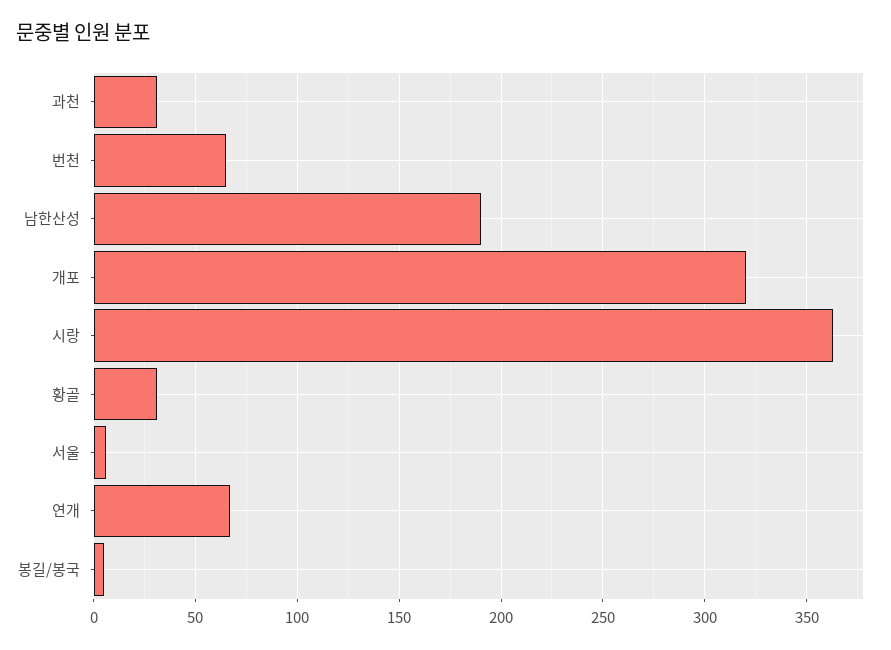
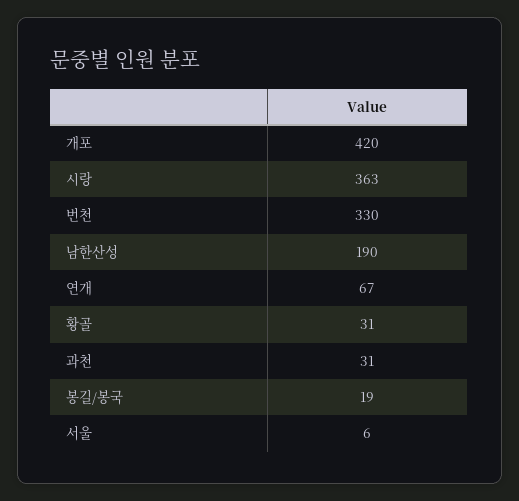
번천: 65 -> 330
개포: 320 -> 420
봉길/봉국: 5 -> 19

